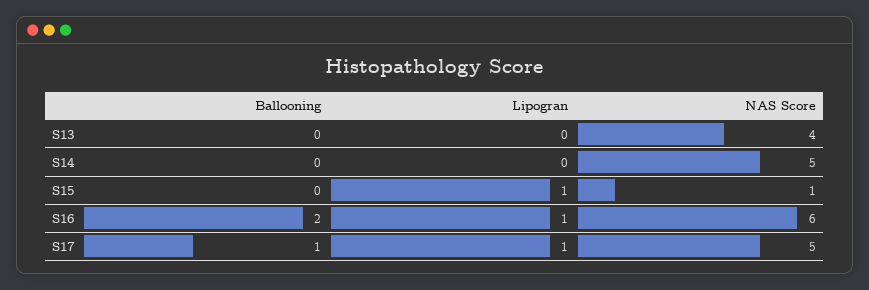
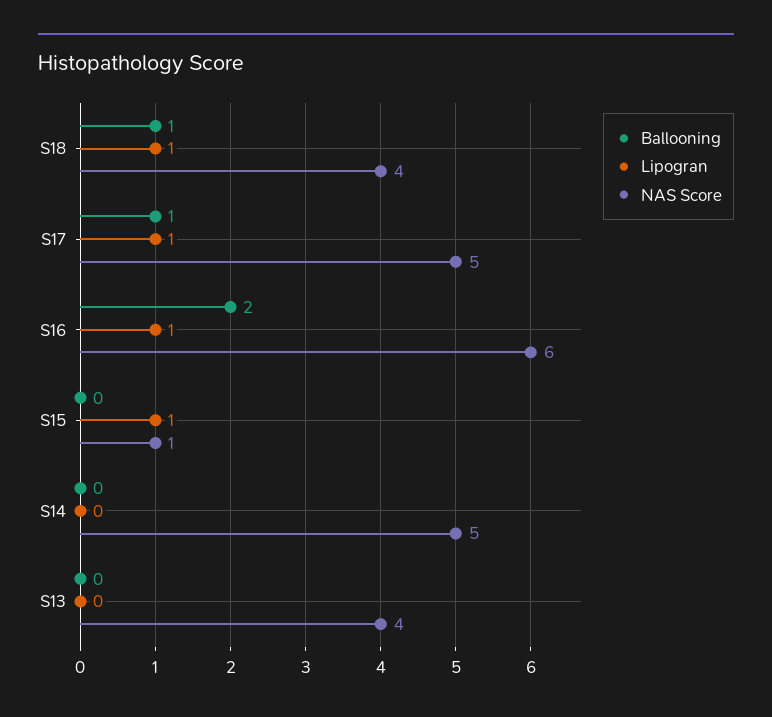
Ballooning, S18: none -> 1
Lipogran, S18: none -> 1
NAS Score, S18: none -> 4

